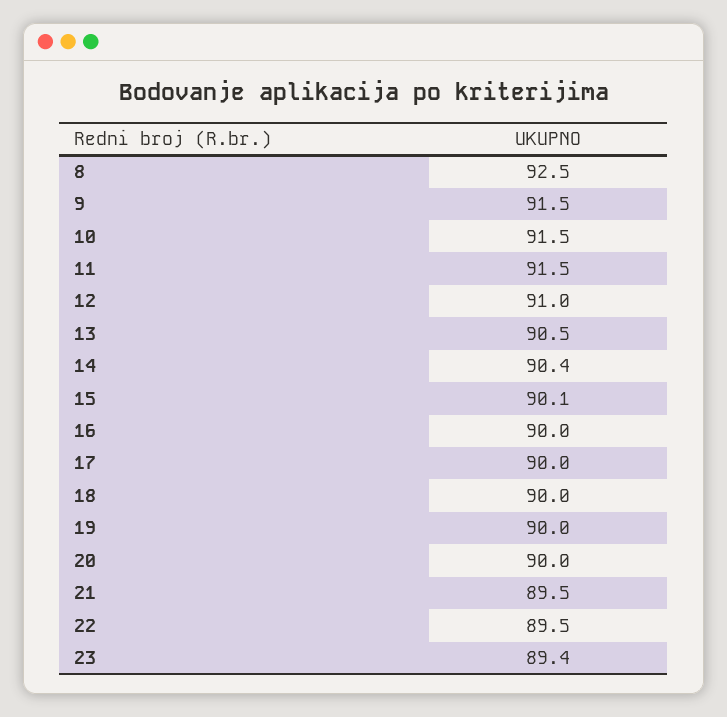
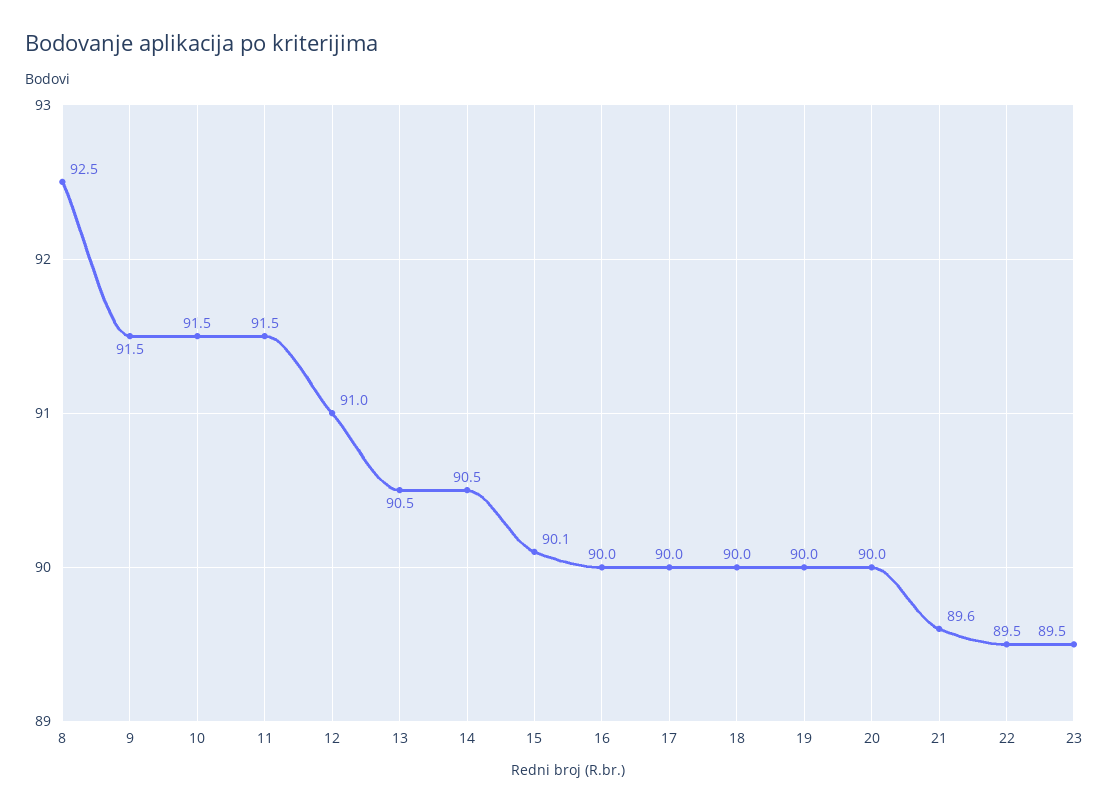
14: 90.4 -> 90.5
21: 89.5 -> 89.6
23: 89.4 -> 89.5

